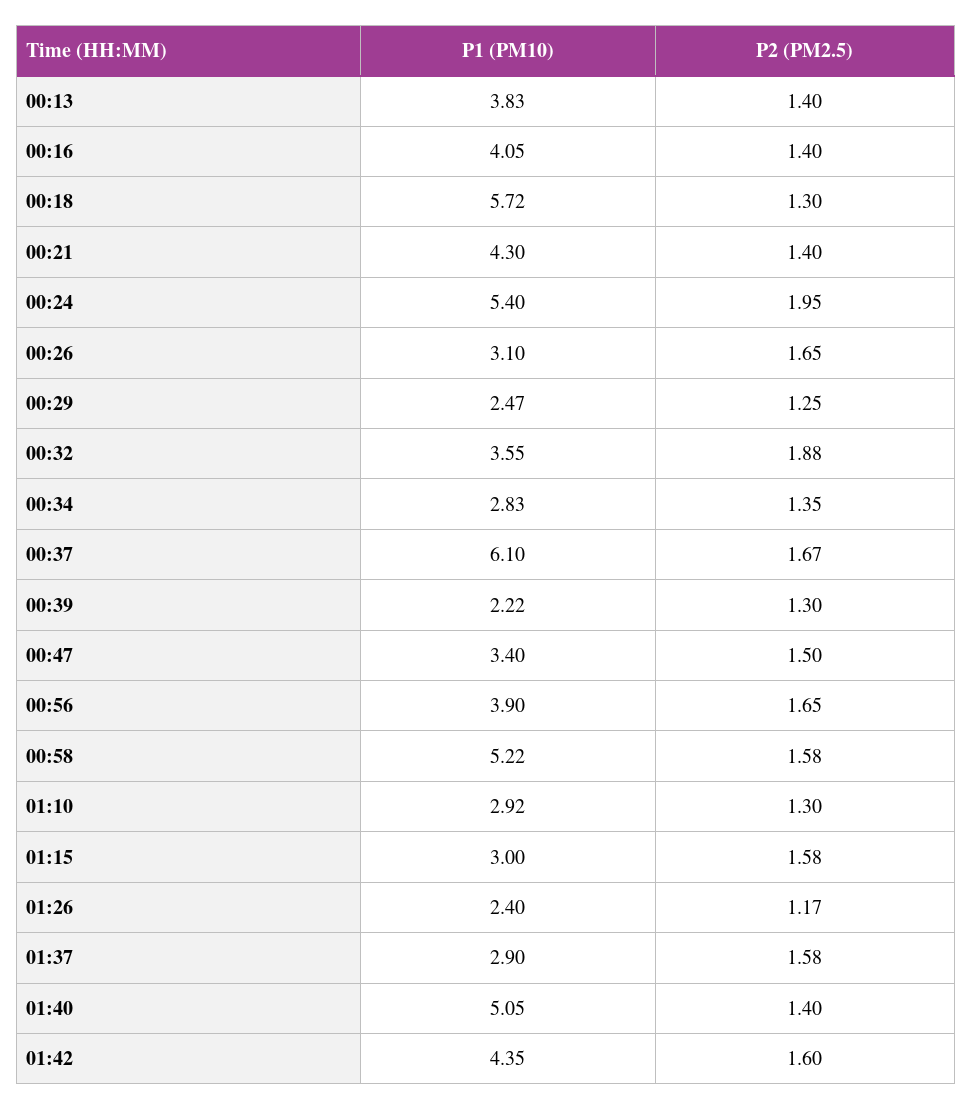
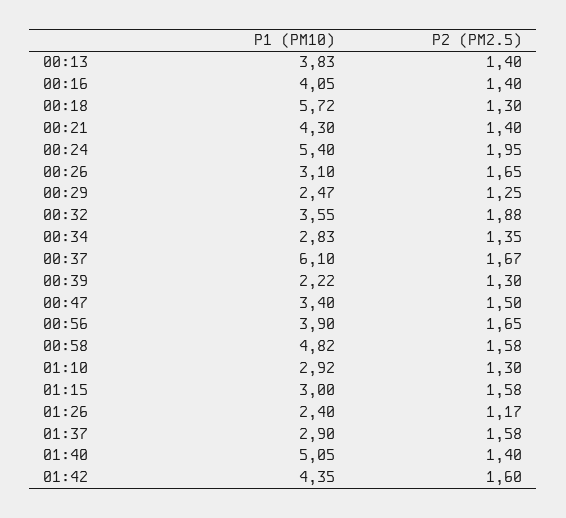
P1 (PM10), 00:58: 5.22 -> 4.82

